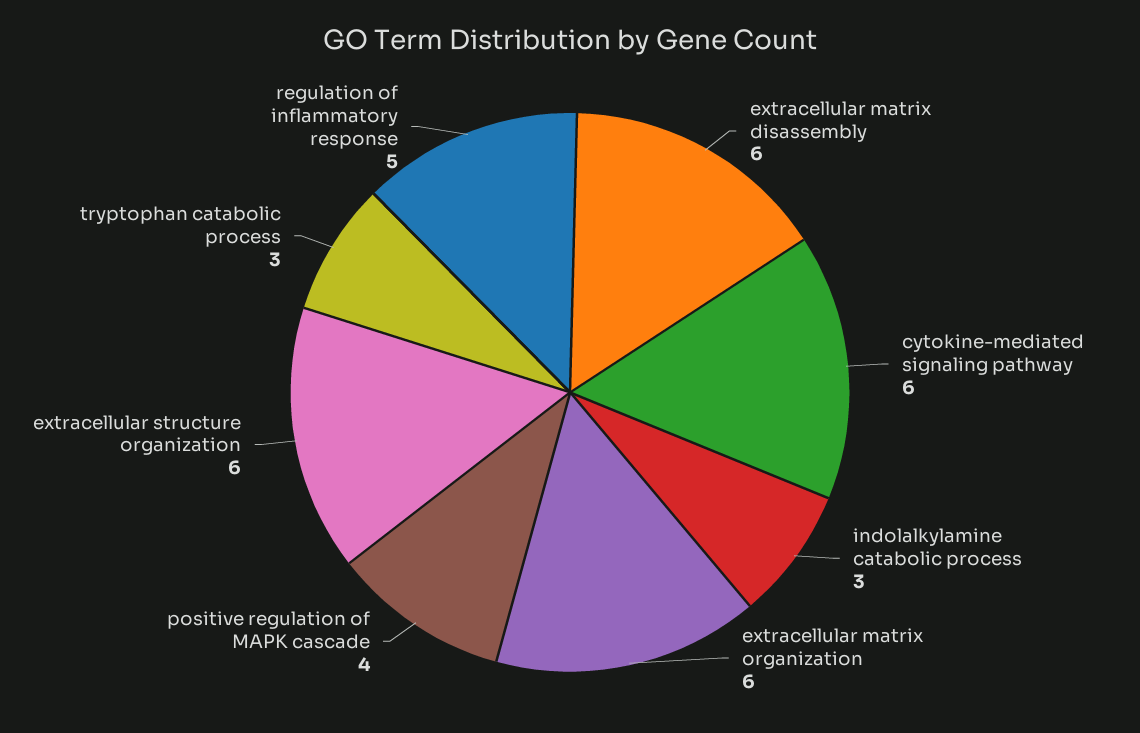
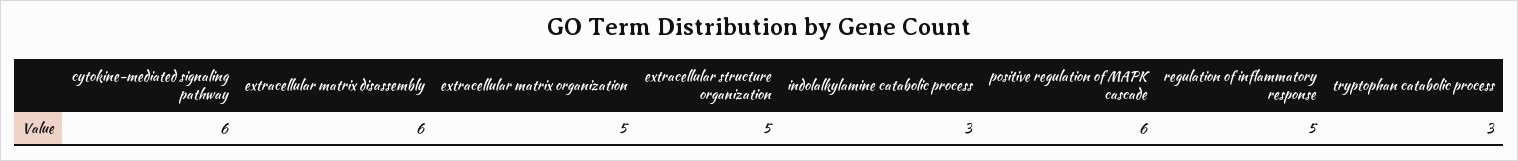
extracellular matrix organization: 6 -> 5
positive regulation of MAPK cascade: 4 -> 6
extracellular structure organization: 6 -> 5

